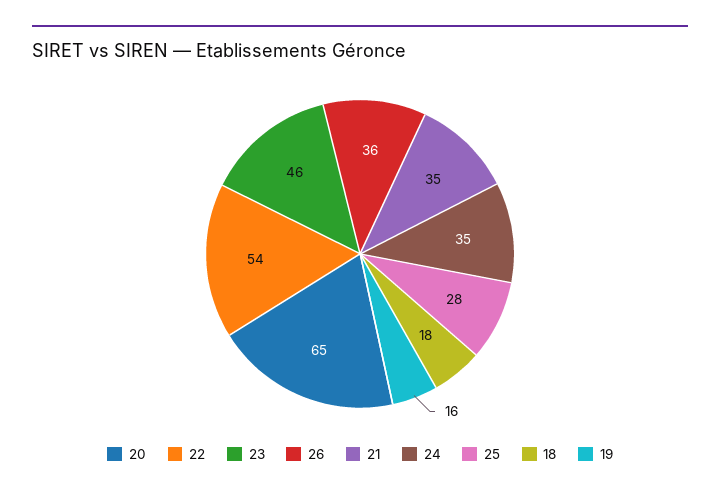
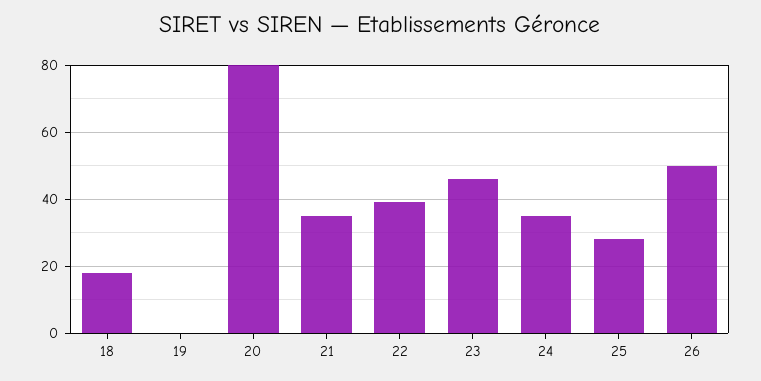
20: 65 -> 80
22: 54 -> 40
26: 36 -> 50
19: 16 -> 0

